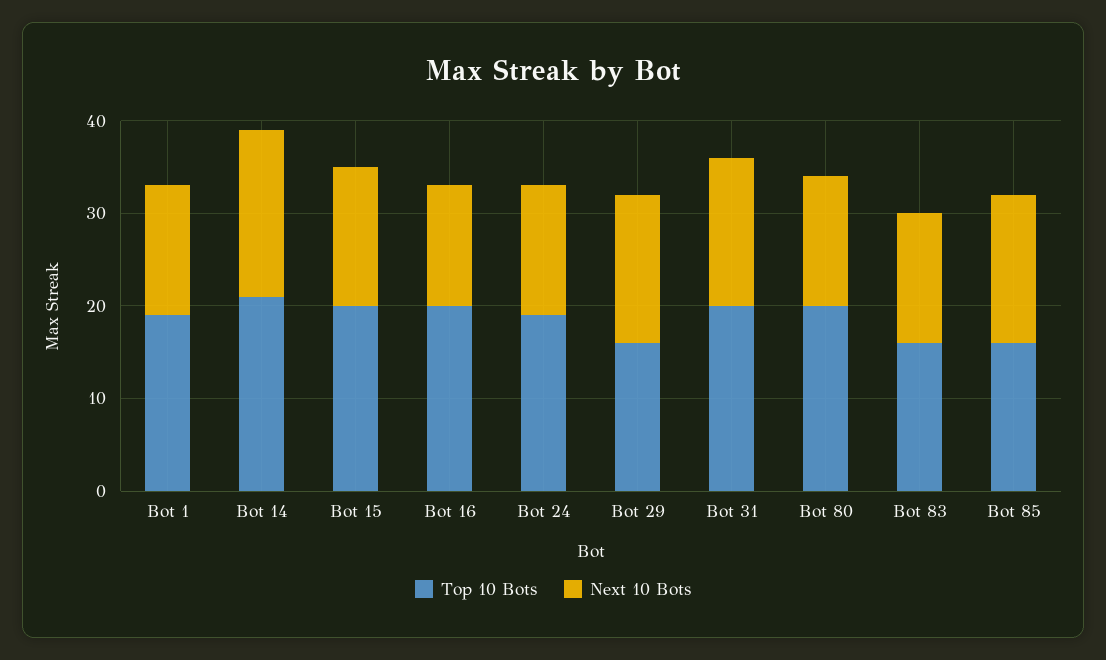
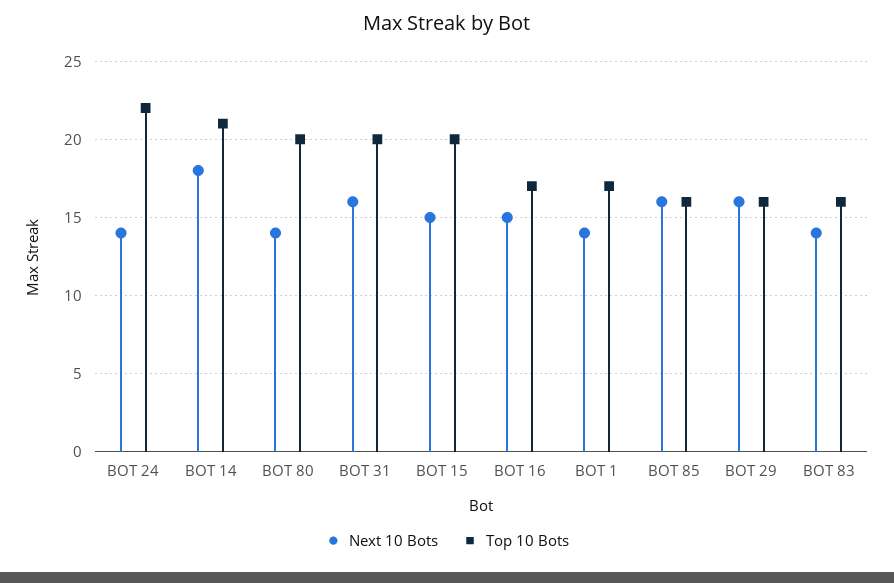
Top 10 Bots, Bot 1: 19 -> 17
Top 10 Bots, Bot 16: 20 -> 17
Next 10 Bots, Bot 16: 13 -> 15
Top 10 Bots, Bot 24: 19 -> 22

